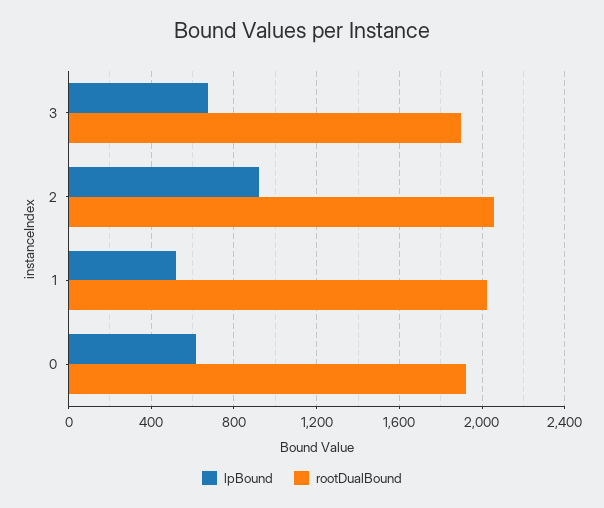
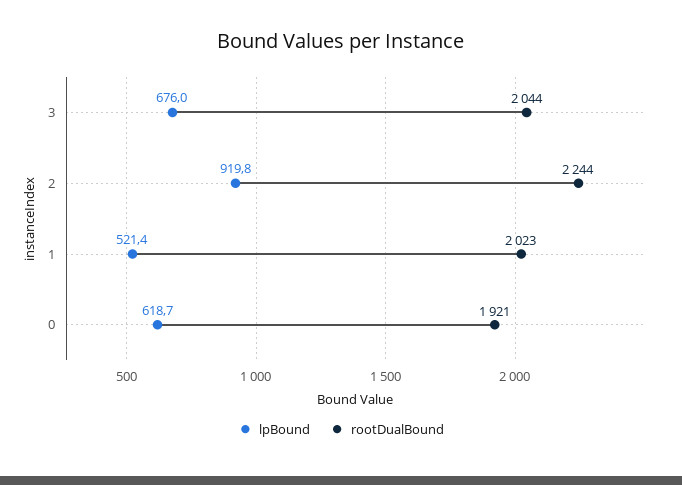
rootDualBound, 3: 1900 -> 2044
rootDualBound, 2: 2050 -> 2244

